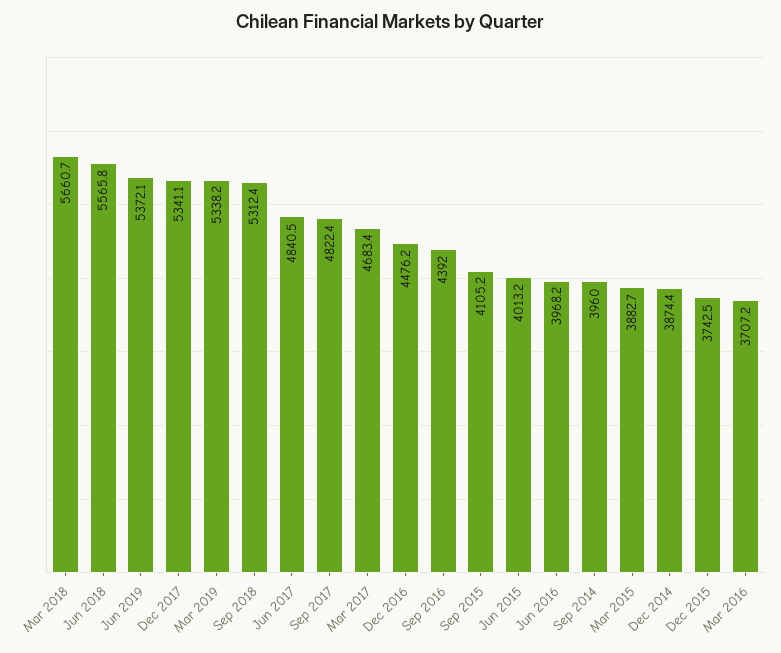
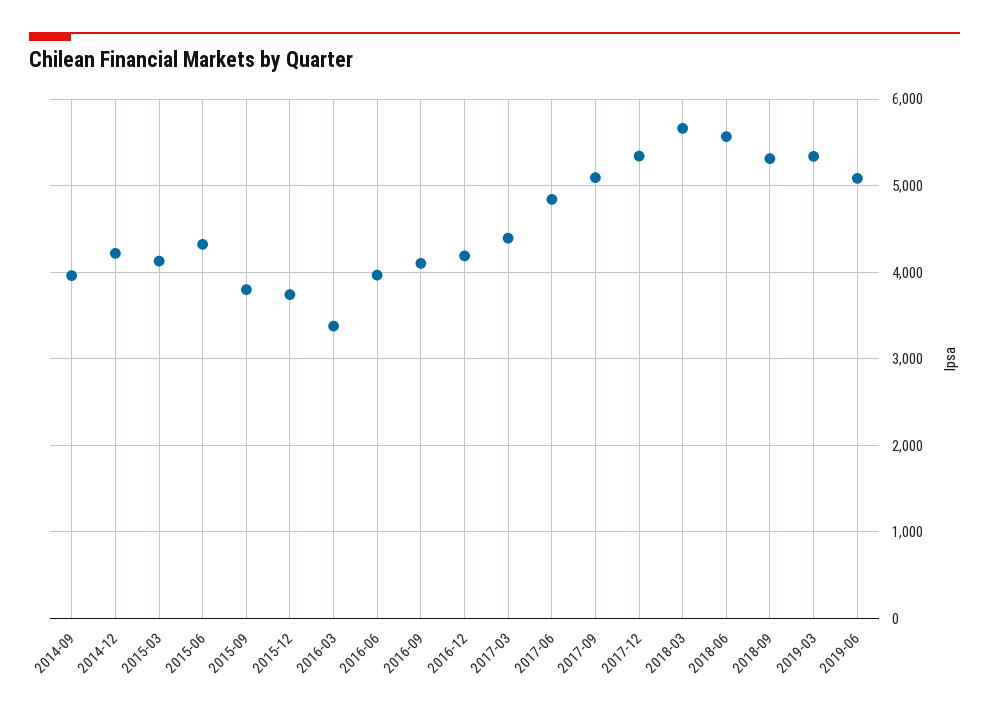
Jun 2019: 5372.1 -> 5100
Sep 2017: 4822.4 -> 5100
Mar 2017: 4683.4 -> 4400
Dec 2016: 4476.2 -> 4200
Sep 2016: 4392 -> 4100
Sep 2015: 4105.2 -> 3800
Jun 2015: 4013.2 -> 4300
Mar 2015: 3882.7 -> 4100
Dec 2014: 3874.4 -> 4200
Mar 2016: 3707.2 -> 3400

